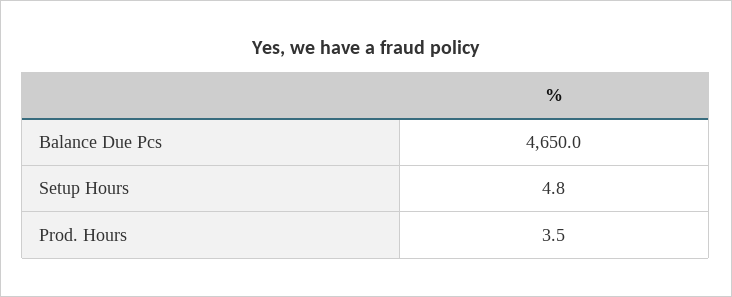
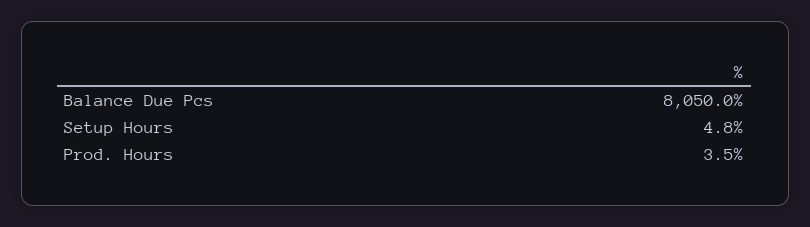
Balance Due Pcs: 4650 -> 8050

